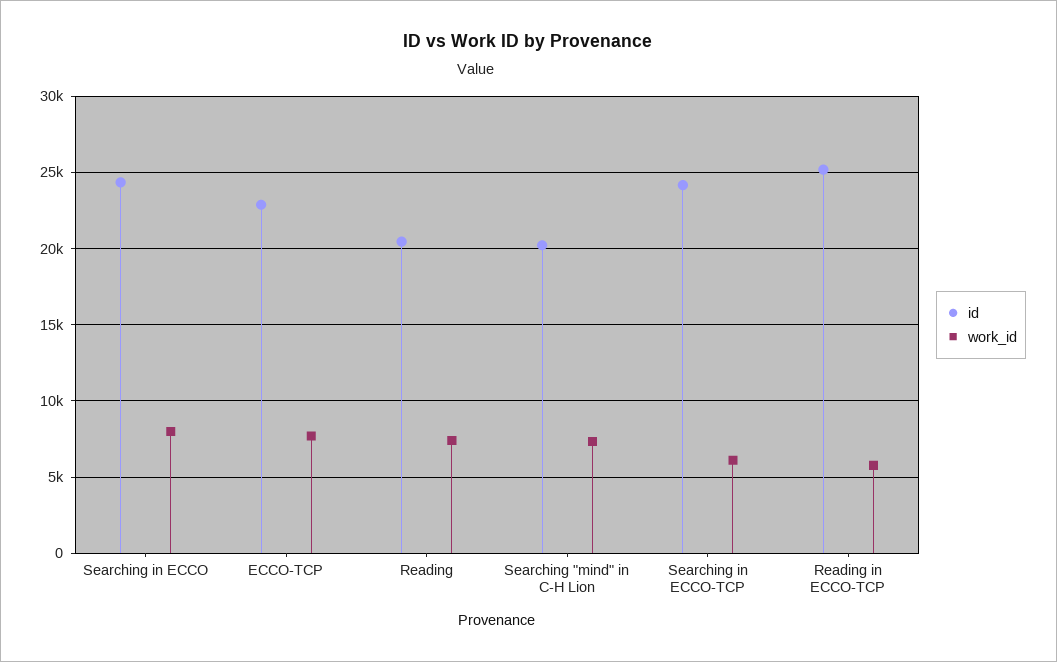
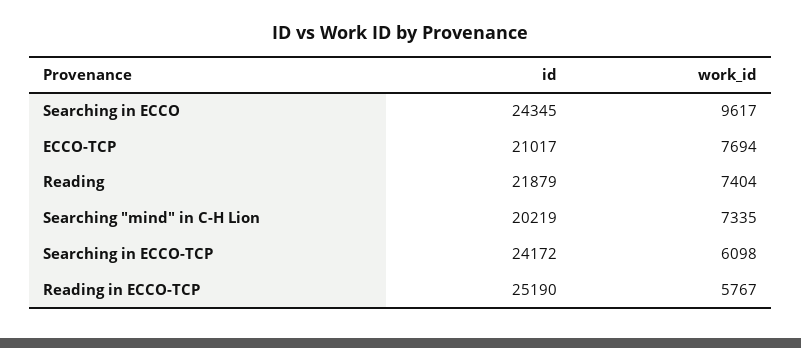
work_id, Searching in ECCO: 8000 -> 9617
id, ECCO-TCP: 23000 -> 21017
id, Reading: 20500 -> 21879

